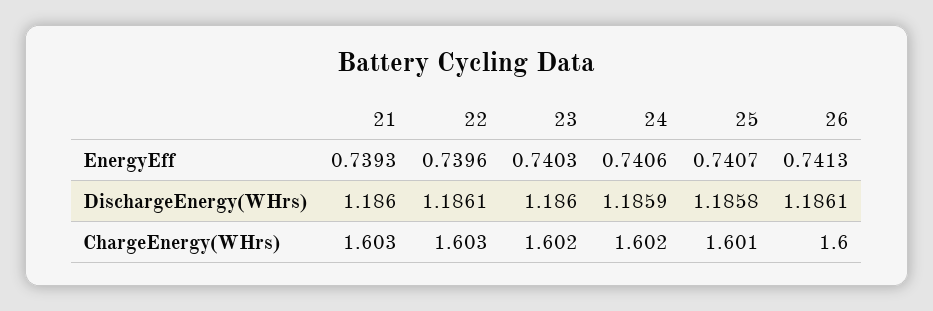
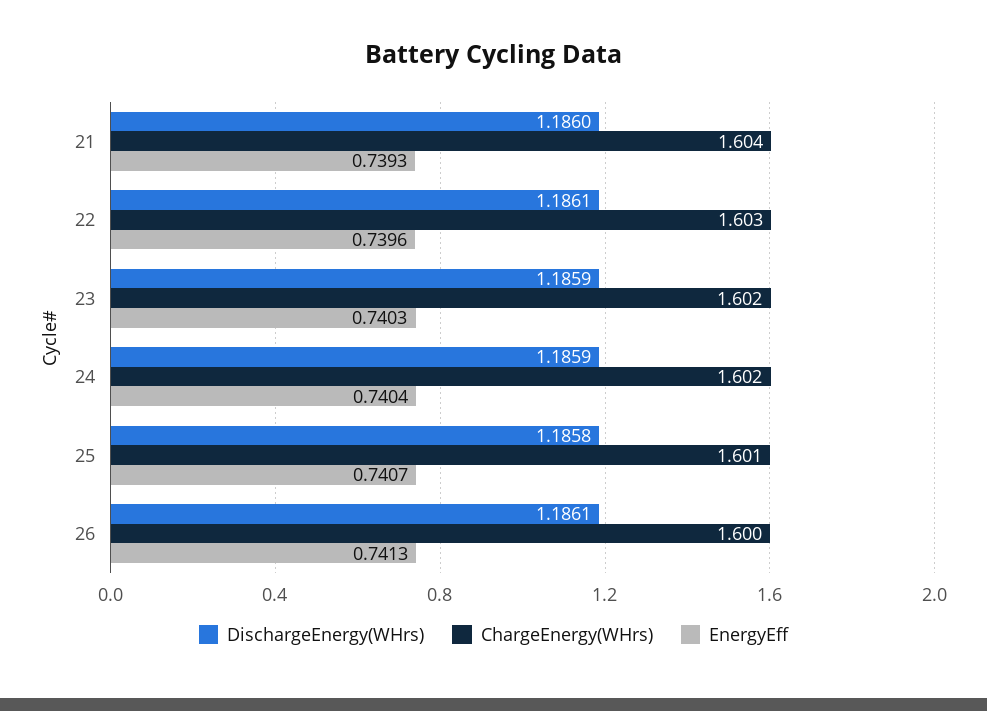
EnergyEff, 24: 0.7406 -> 0.7404
DischargeEnergy(WHrs), 23: 1.186 -> 1.1859
ChargeEnergy(WHrs), 21: 1.603 -> 1.604

